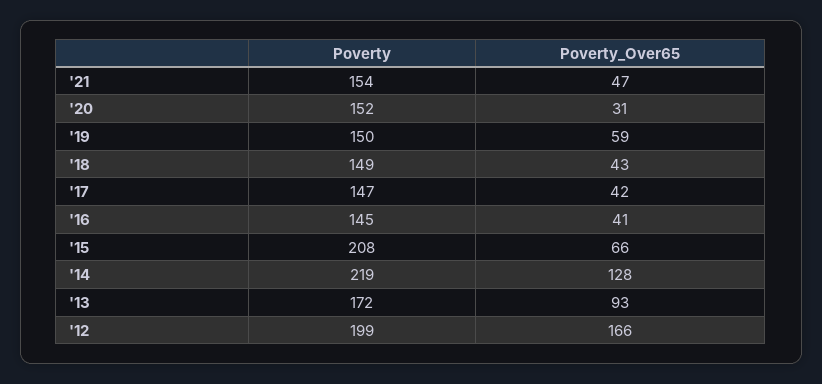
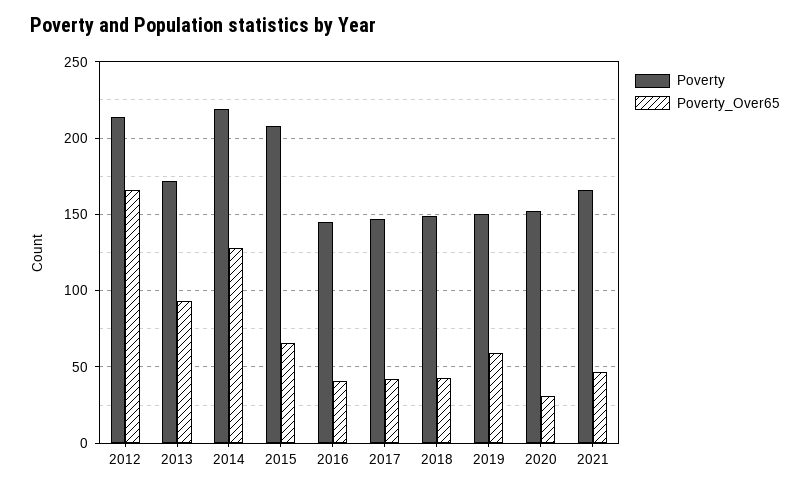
Poverty, '21: 154 -> 165
Poverty, '12: 199 -> 215

